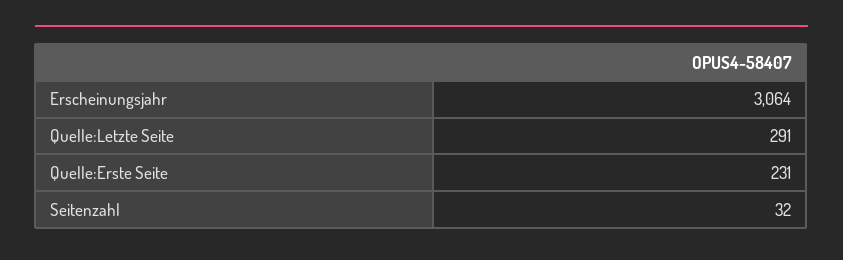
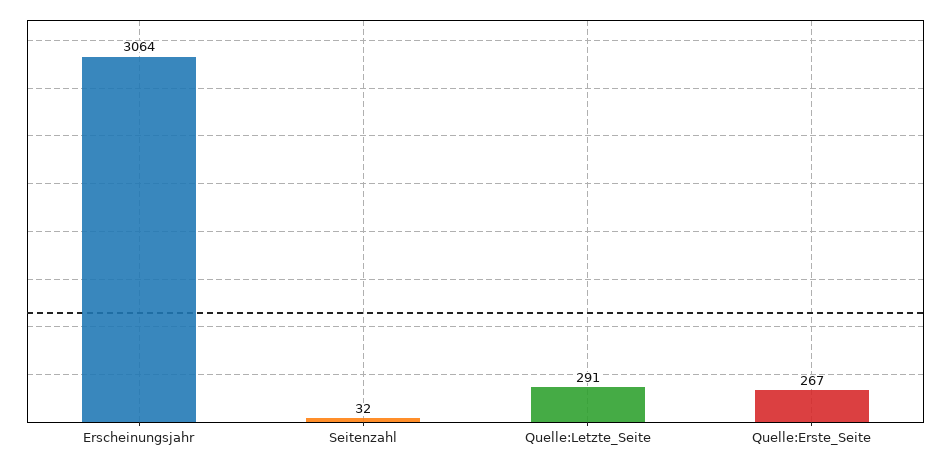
Quelle:Erste Seite: 231 -> 267

